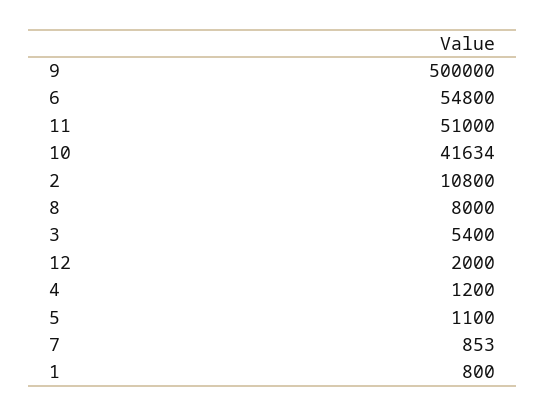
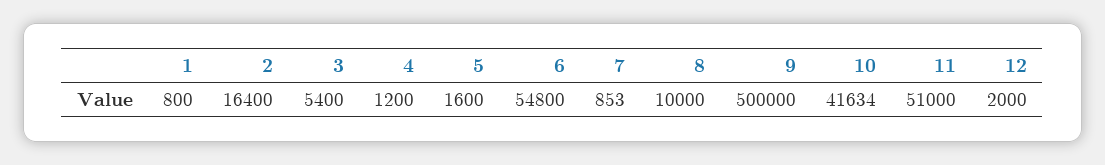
2: 10800 -> 16400
8: 8000 -> 10000
5: 1100 -> 1600

